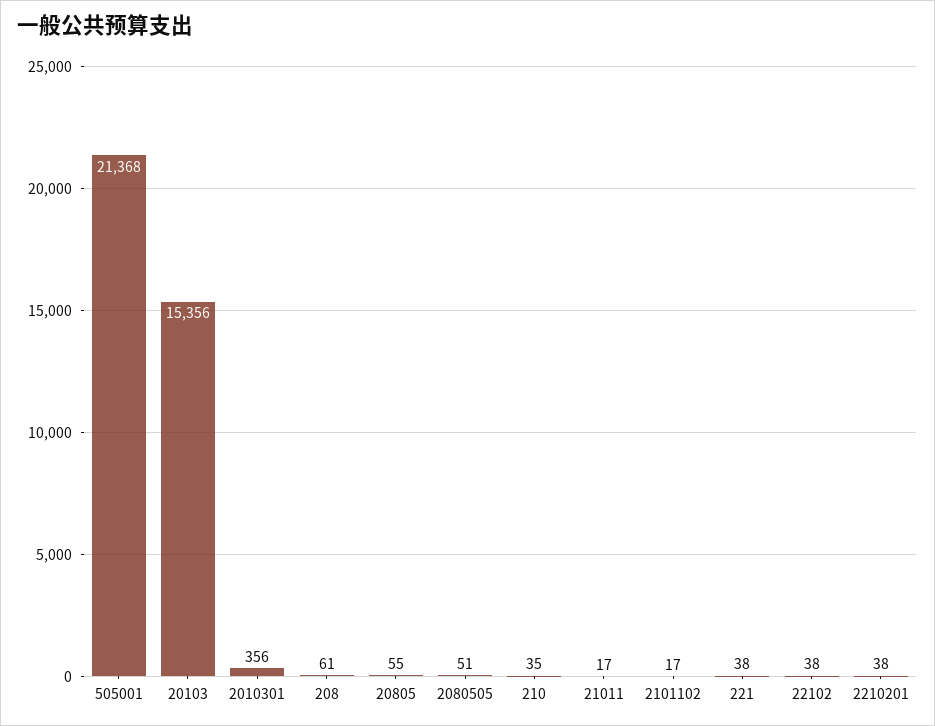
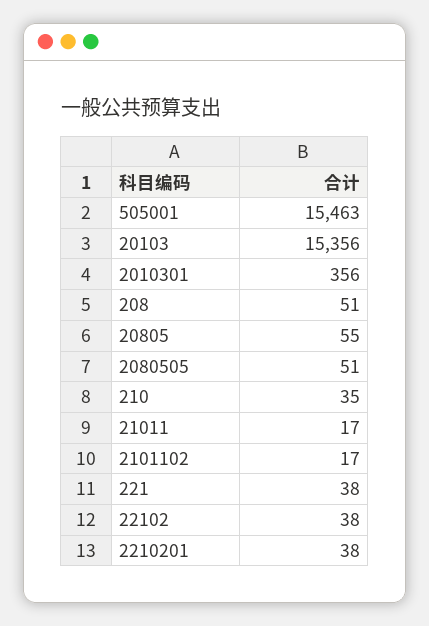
505001: 21368 -> 15463
208: 61 -> 51

